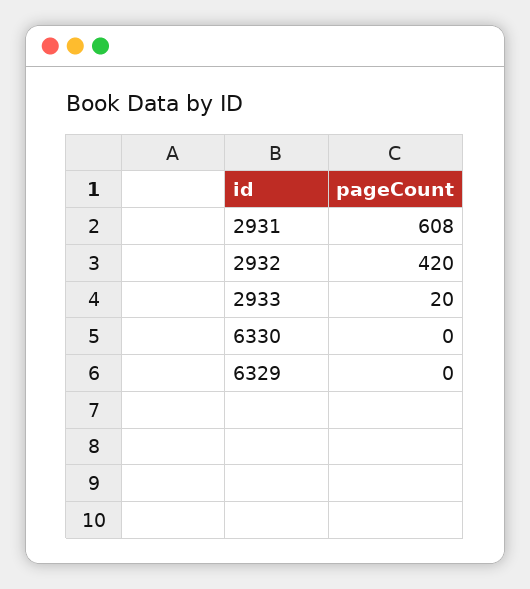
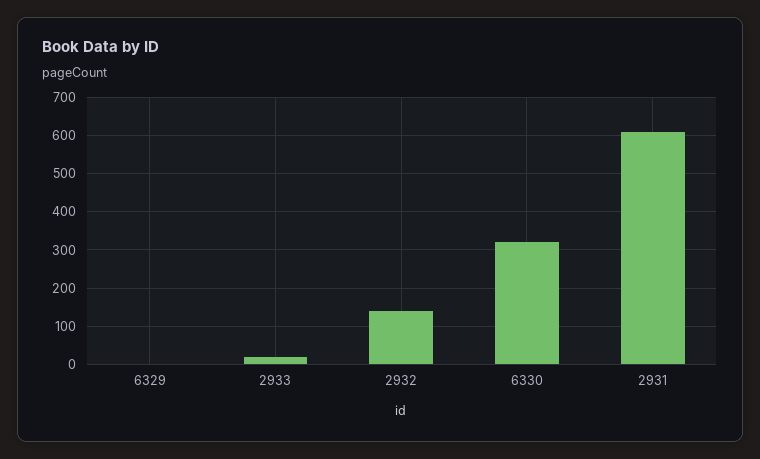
2932: 420 -> 140
6330: 0 -> 320

